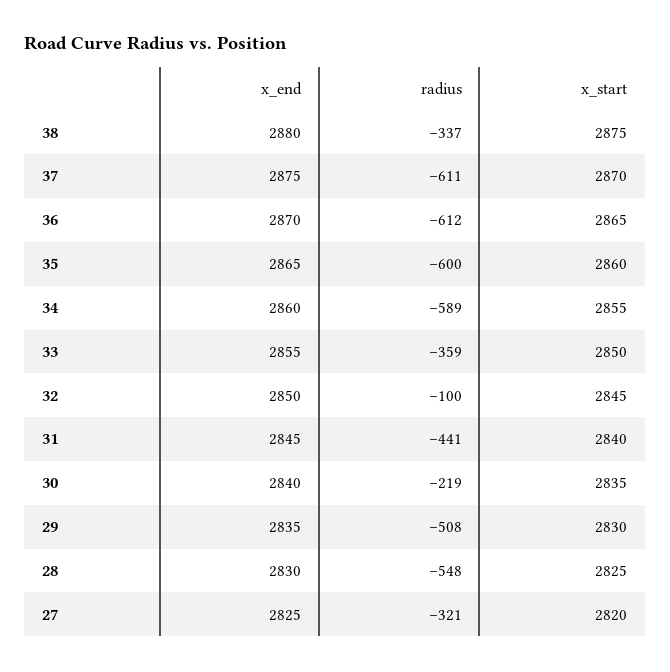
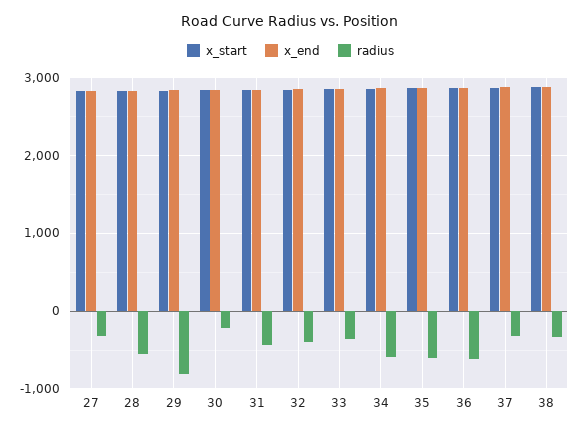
radius, 37: -611 -> -300
radius, 32: -100 -> -400
radius, 29: -508 -> -800

